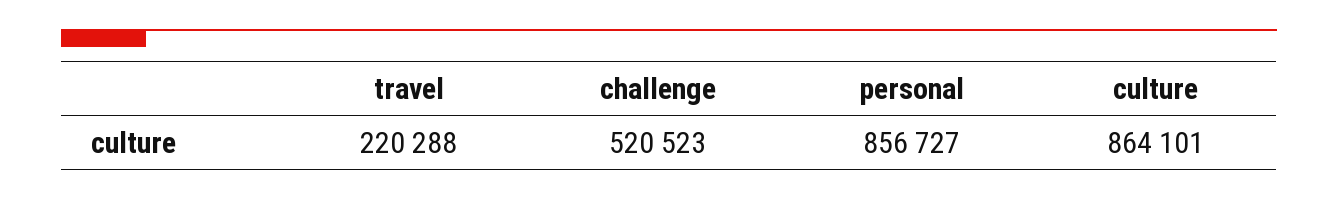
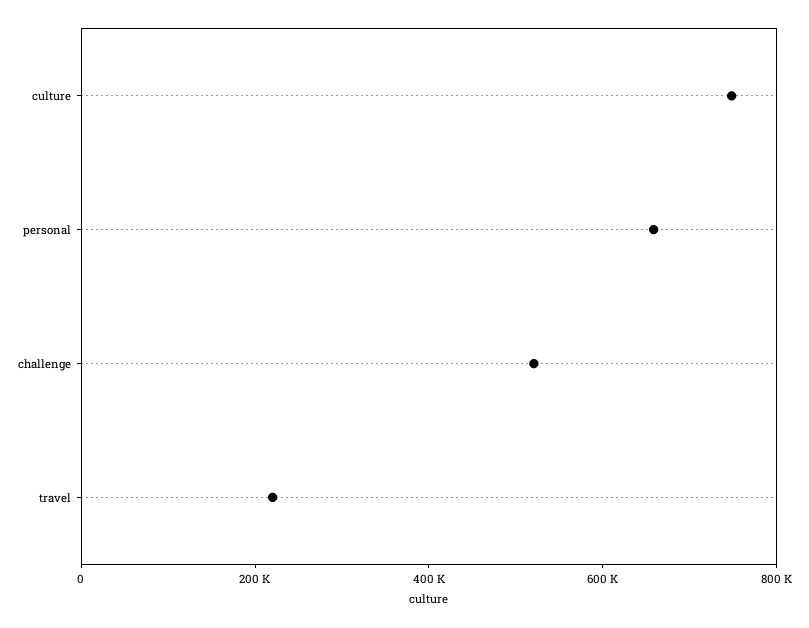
personal: 856727 -> 650000
culture: 864101 -> 750000

